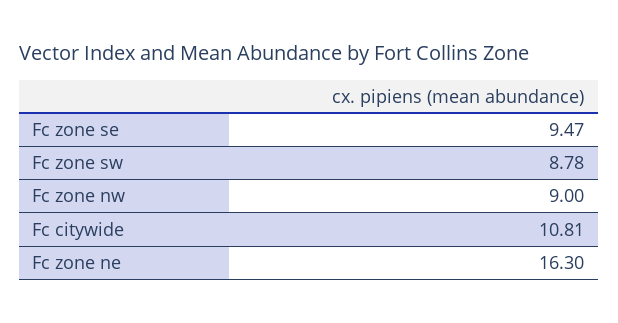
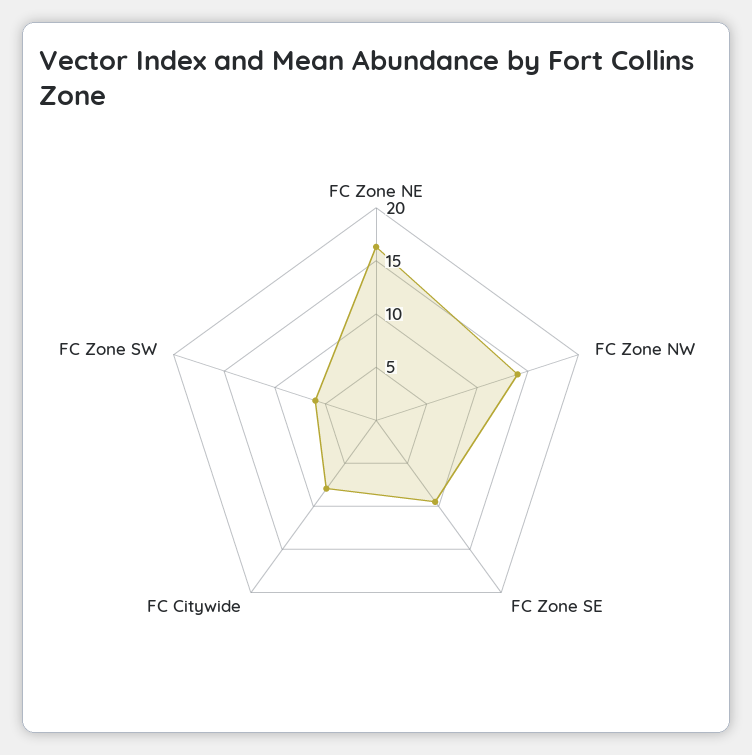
Fc zone sw: 8.78 -> 6
Fc zone nw: 9 -> 14
Fc citywide: 10.81 -> 8

